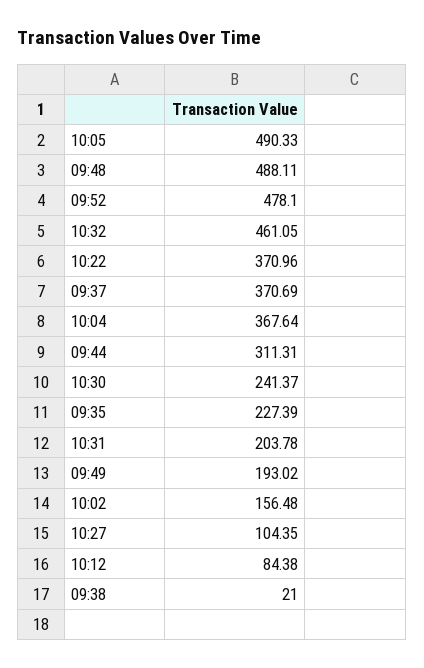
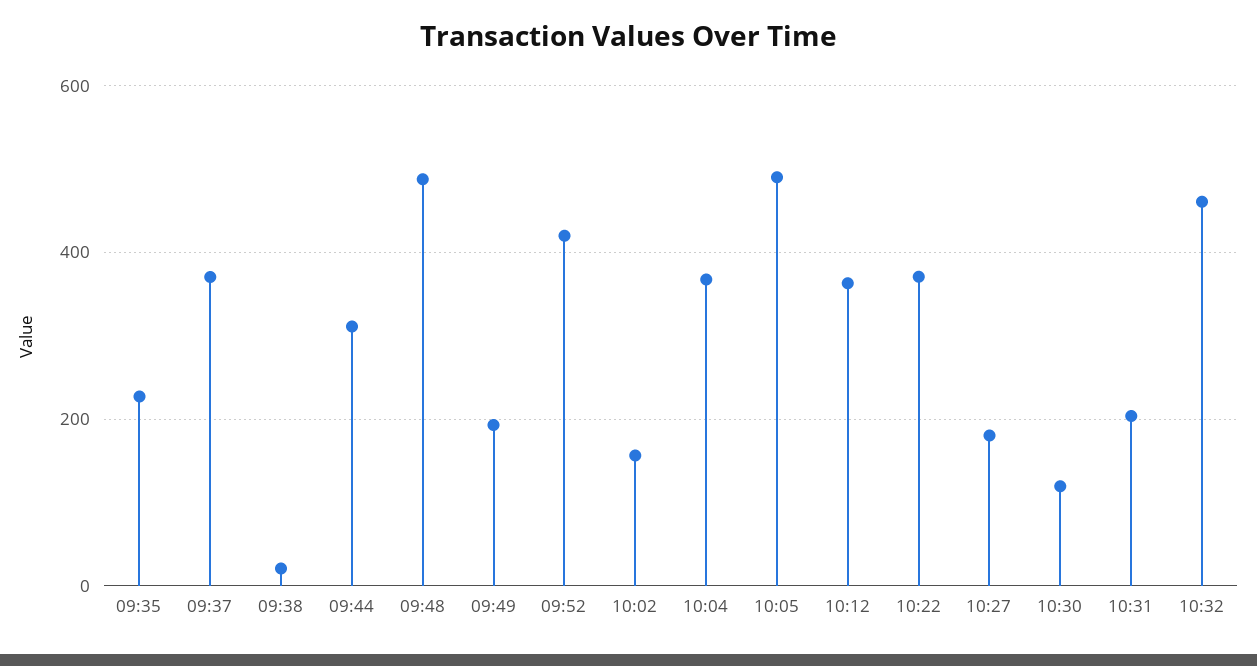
09:52: 478.1 -> 420
10:30: 241.37 -> 120
10:27: 104.35 -> 180
10:12: 84.38 -> 360

